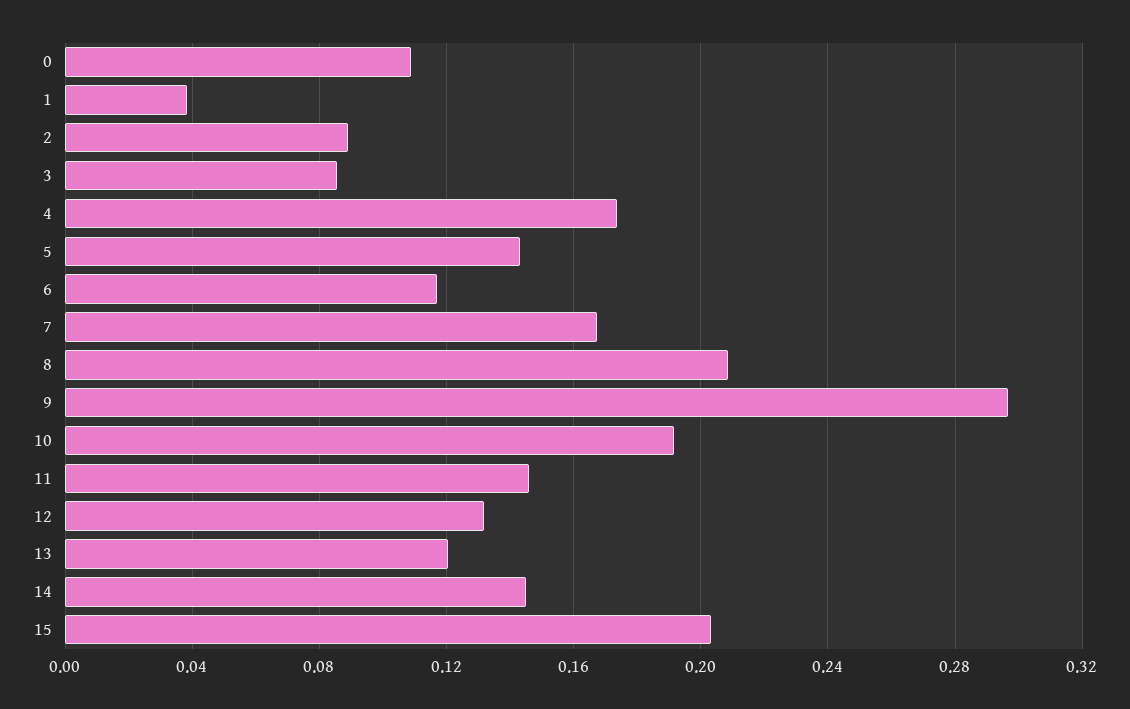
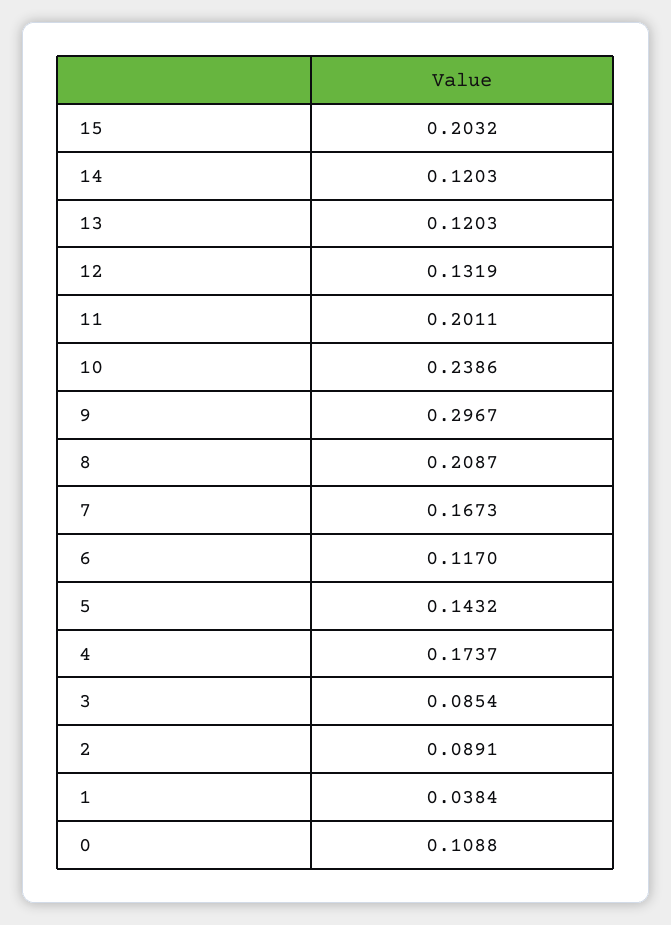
10: 0.19 -> 0.2386
11: 0.145 -> 0.2011
14: 0.145 -> 0.1203

